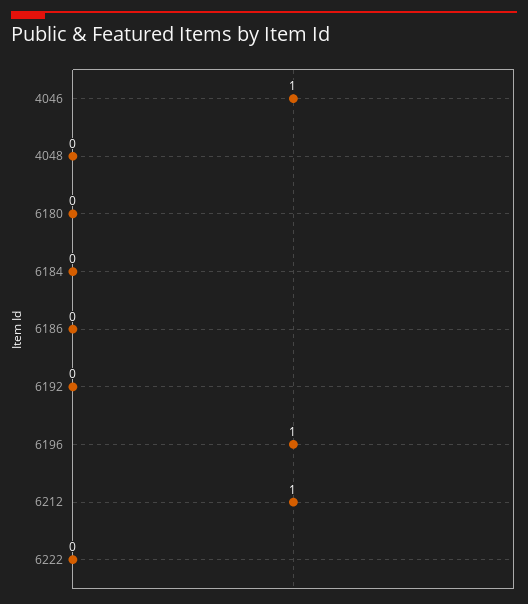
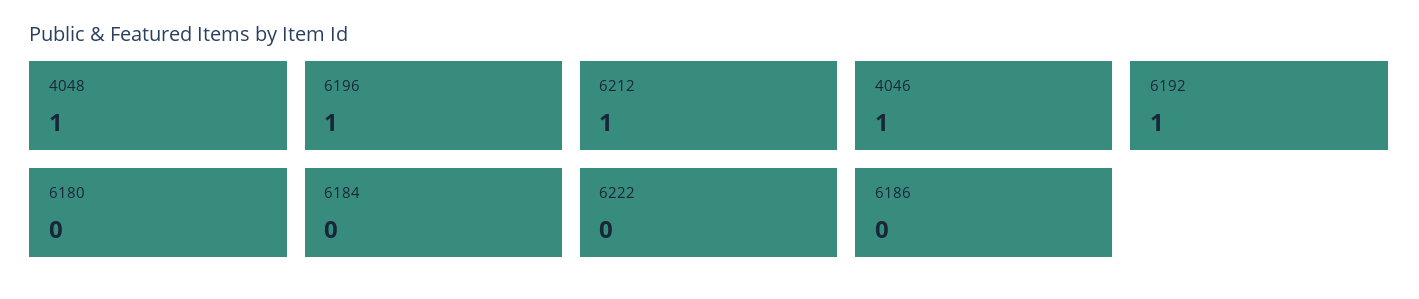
4048: 0 -> 1
6192: 0 -> 1

